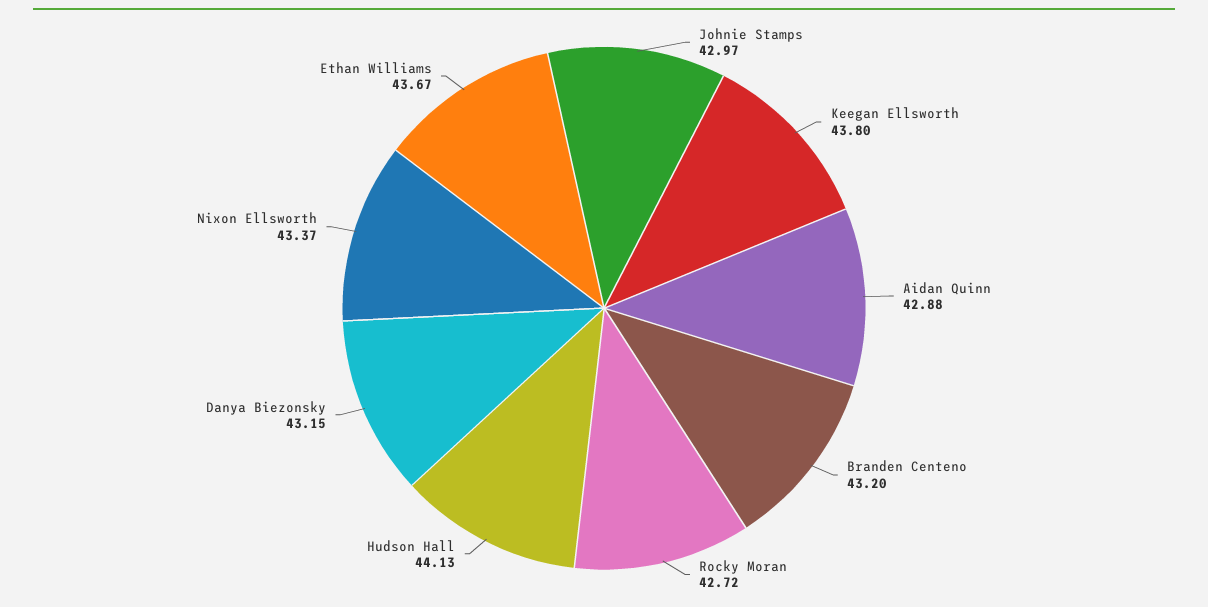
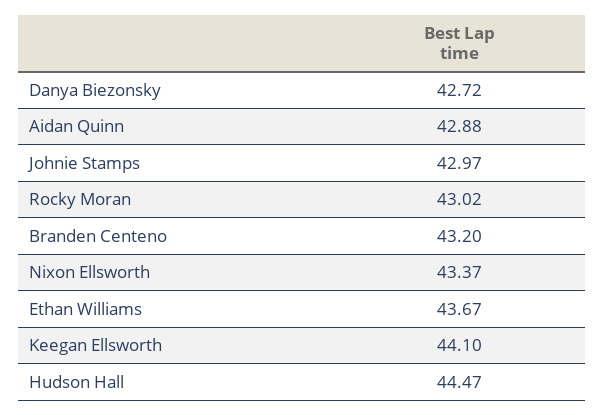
Keegan Ellsworth: 43.8 -> 44.1
Rocky Moran: 42.72 -> 43.02
Hudson Hall: 44.13 -> 44.47
Danya Biezonsky: 43.15 -> 42.72

